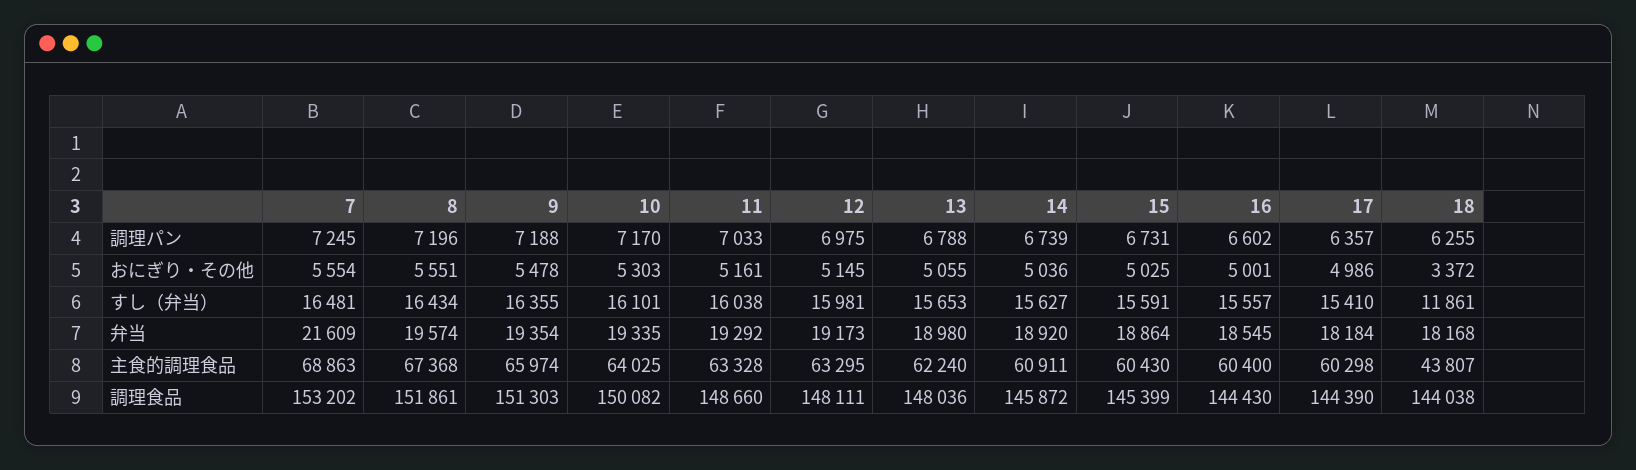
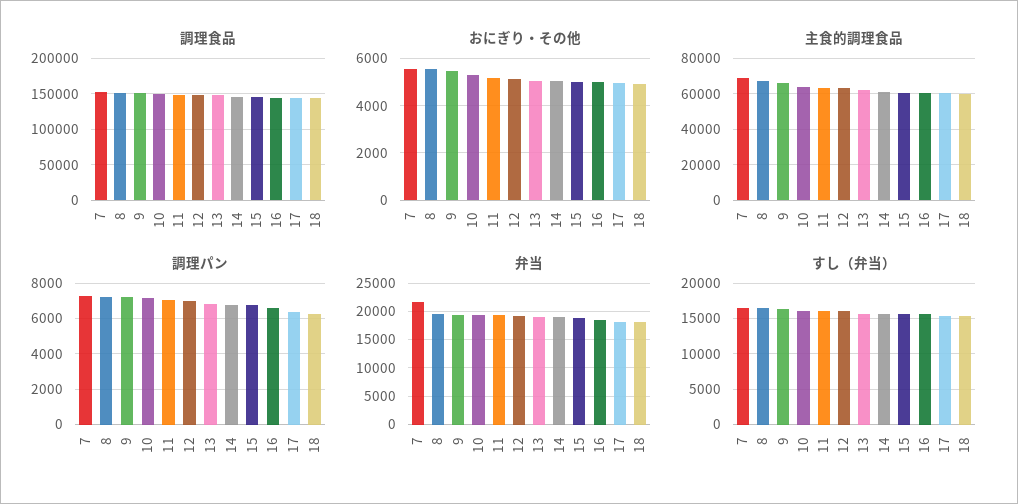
おにぎり・その他, 18: 3372 -> 5000
すし（弁当）, 18: 11861 -> 15000
主食的調理食品, 18: 43807 -> 60000

